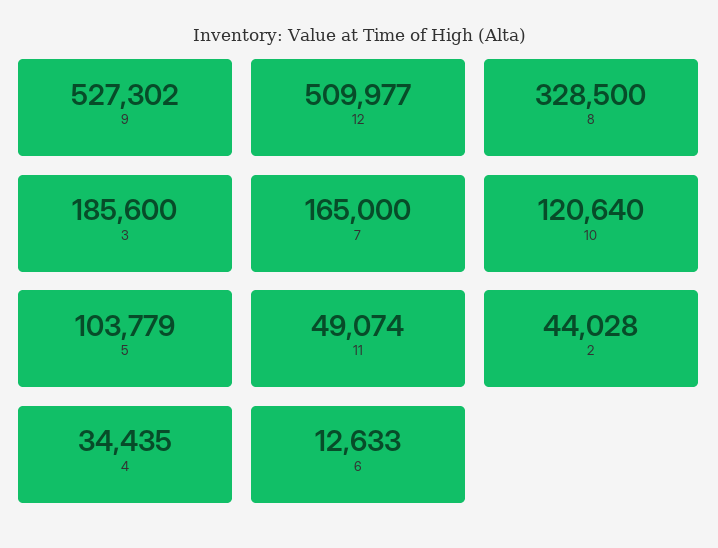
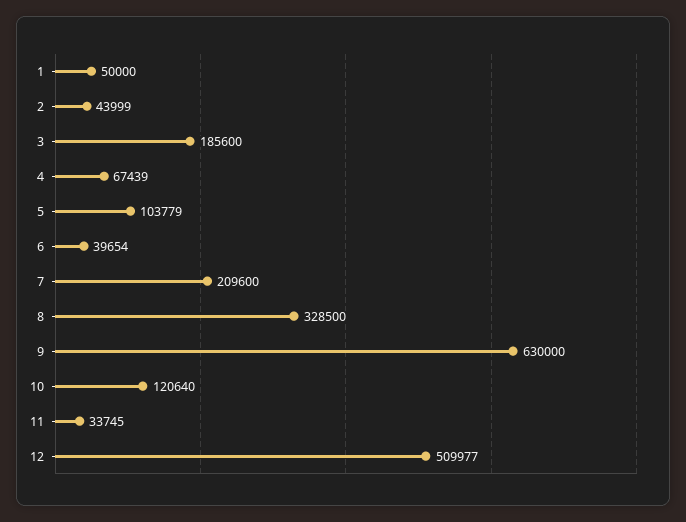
9: 527302 -> 630000
7: 165000 -> 209600
11: 49074 -> 33745
2: 44028 -> 43999
4: 34435 -> 67439
6: 12633 -> 39654
1: none -> 50000

